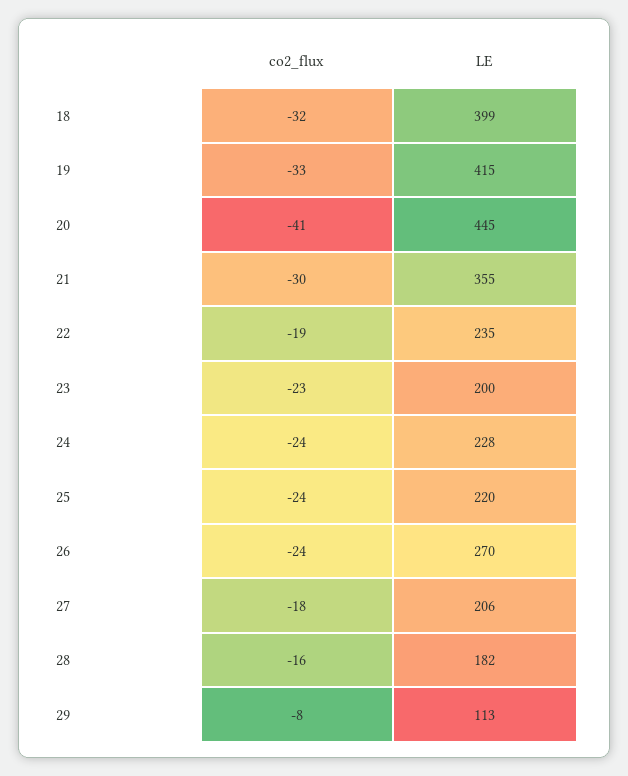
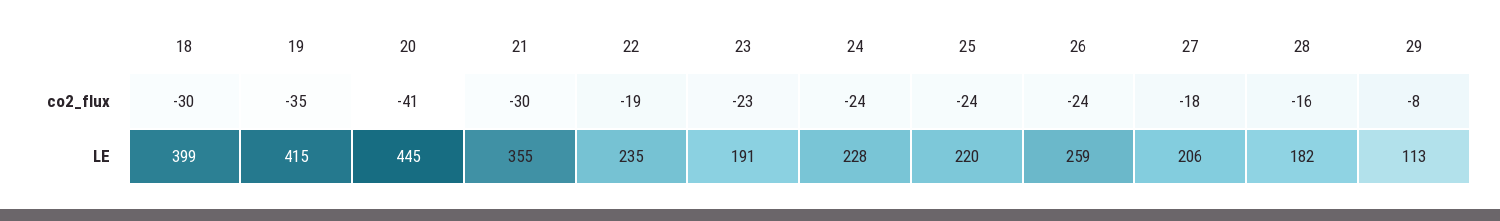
co2_flux, 18: -32 -> -30
co2_flux, 19: -33 -> -35
LE, 23: 200 -> 191
LE, 26: 270 -> 259

